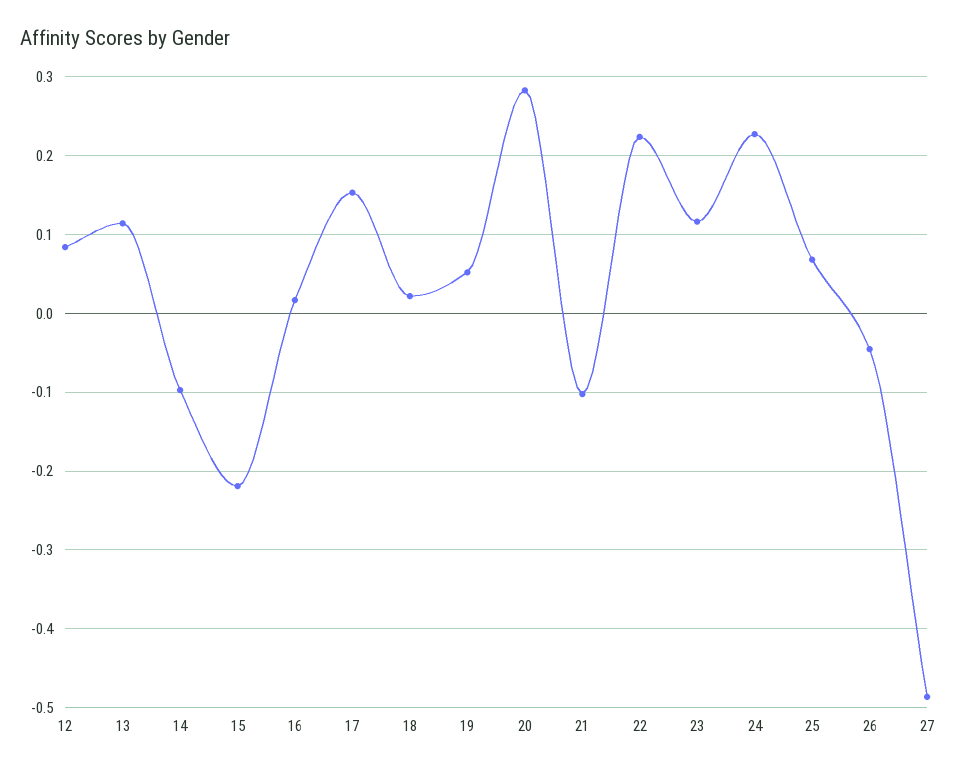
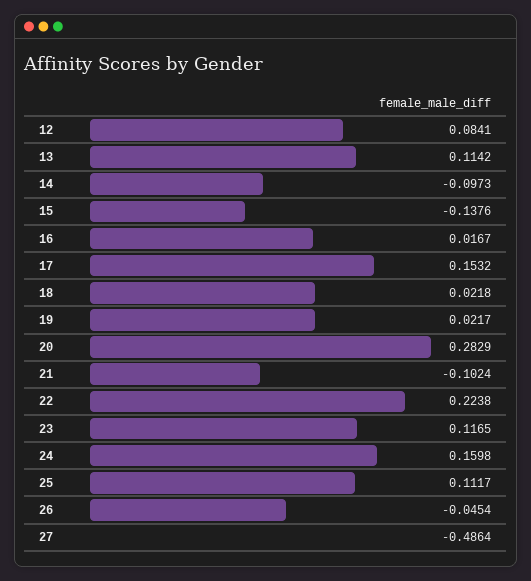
15: -0.22 -> -0.1376
19: 0.05 -> 0.0217
24: 0.23 -> 0.1598
25: 0.07 -> 0.1117

